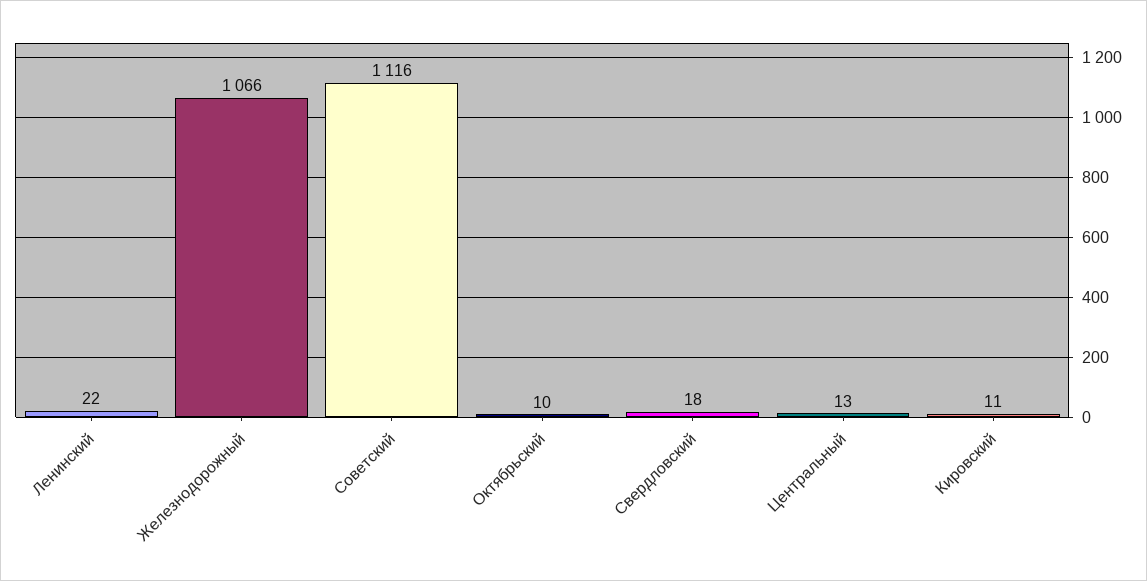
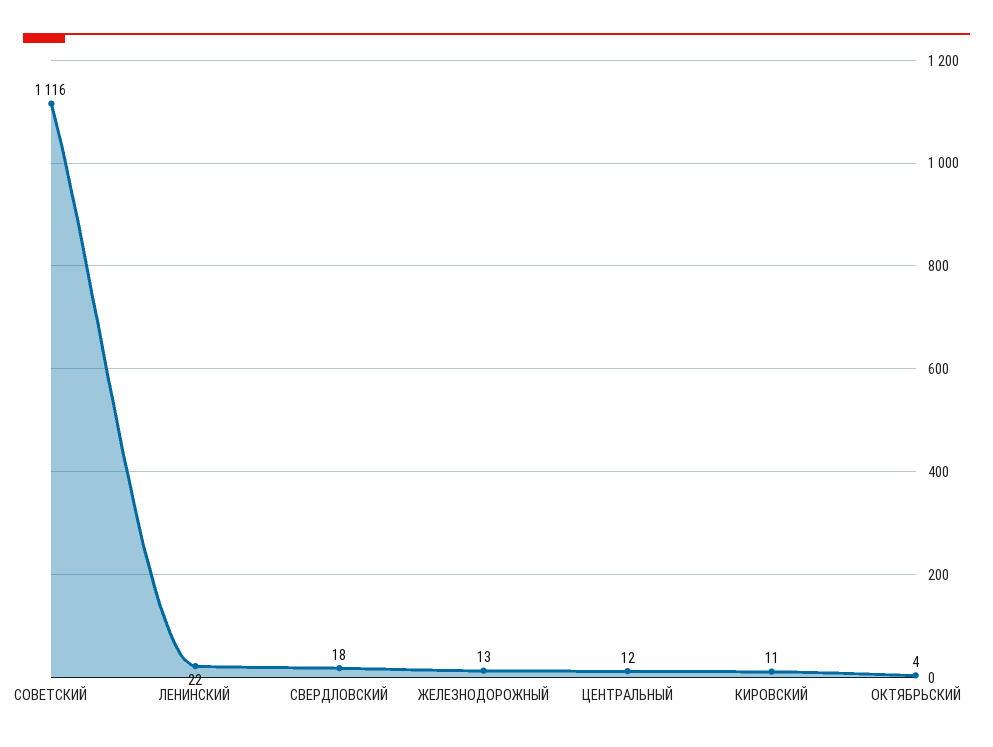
Железнодорожный: 1066 -> 13
Октябрьский: 10 -> 4
Центральный: 13 -> 12

